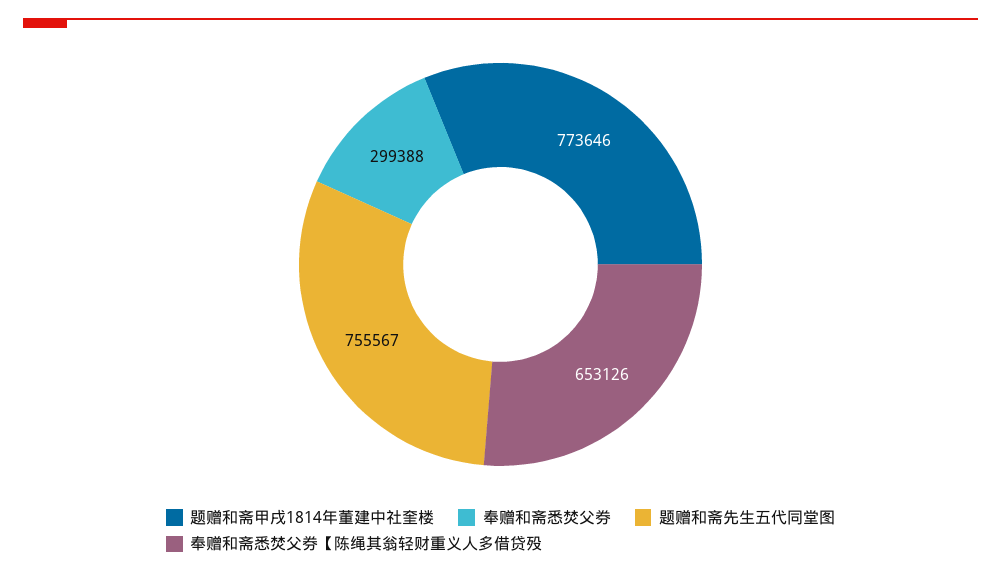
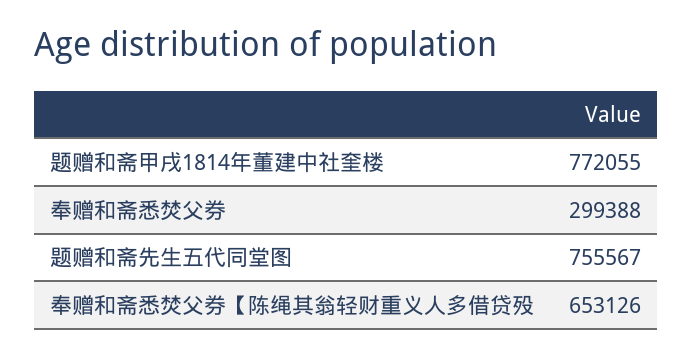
题赠和斋甲戌1814年董建中社奎楼: 773646 -> 772055

